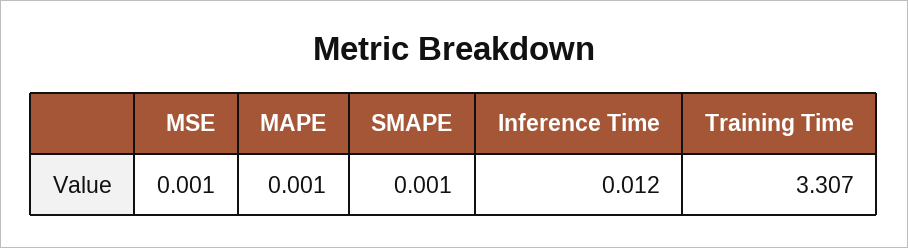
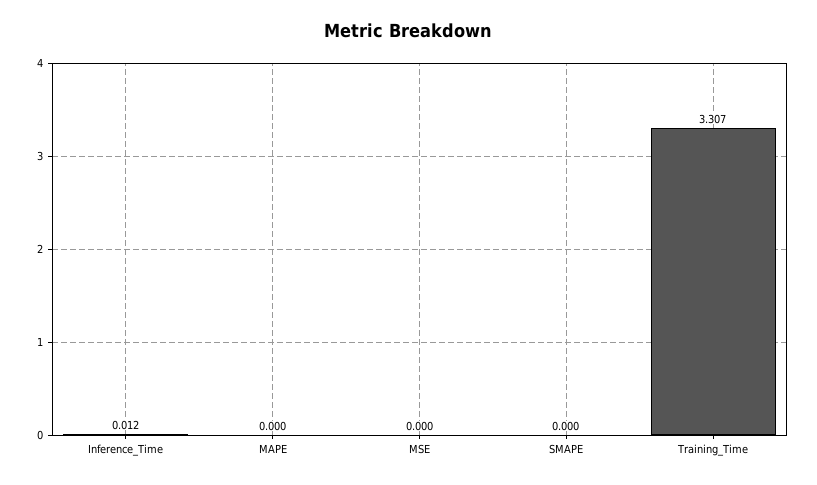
MSE: 0.001 -> 0
MAPE: 0.001 -> 0
SMAPE: 0.001 -> 0

